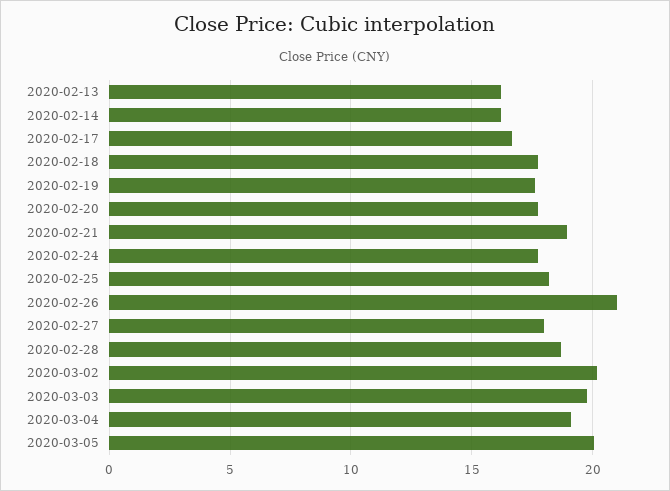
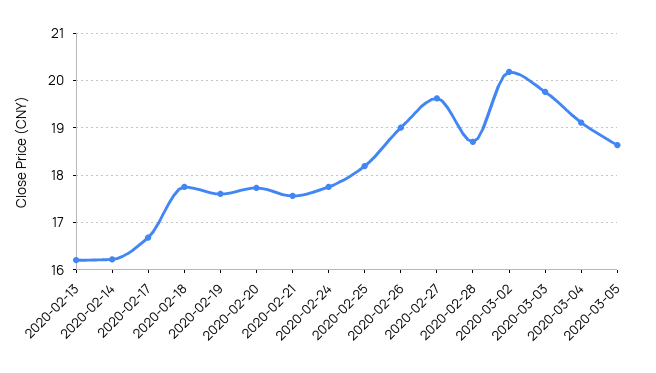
2020-02-21: 19 -> 17.6
2020-02-26: 21 -> 19
2020-02-27: 18 -> 19.6
2020-03-05: 20 -> 18.6

